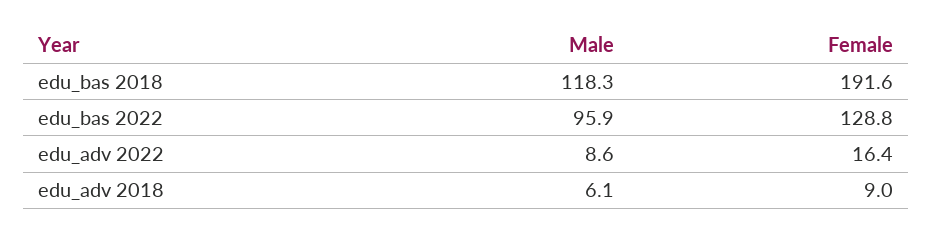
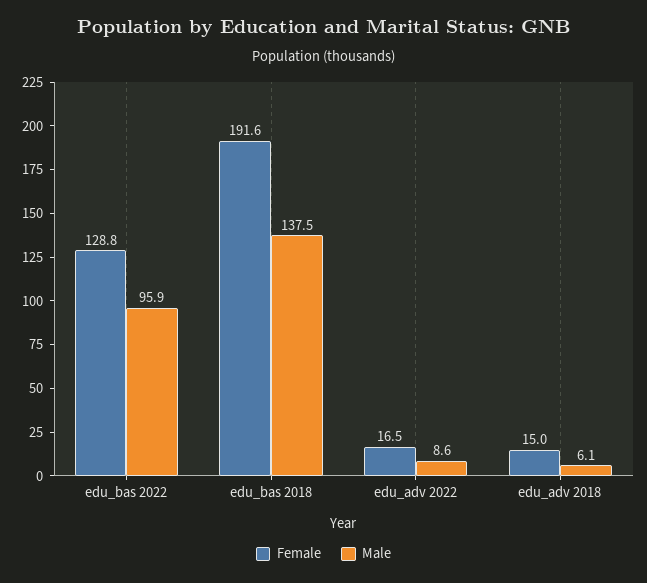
Male, edu_bas 2018: 118.3 -> 137.5
Female, edu_adv 2022: 16.4 -> 16.5
Female, edu_adv 2018: 9 -> 15

